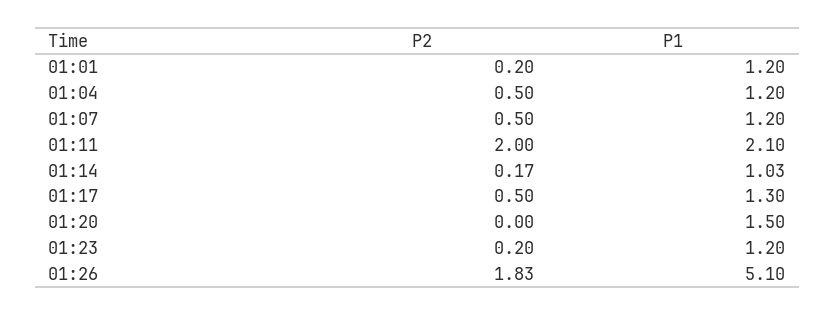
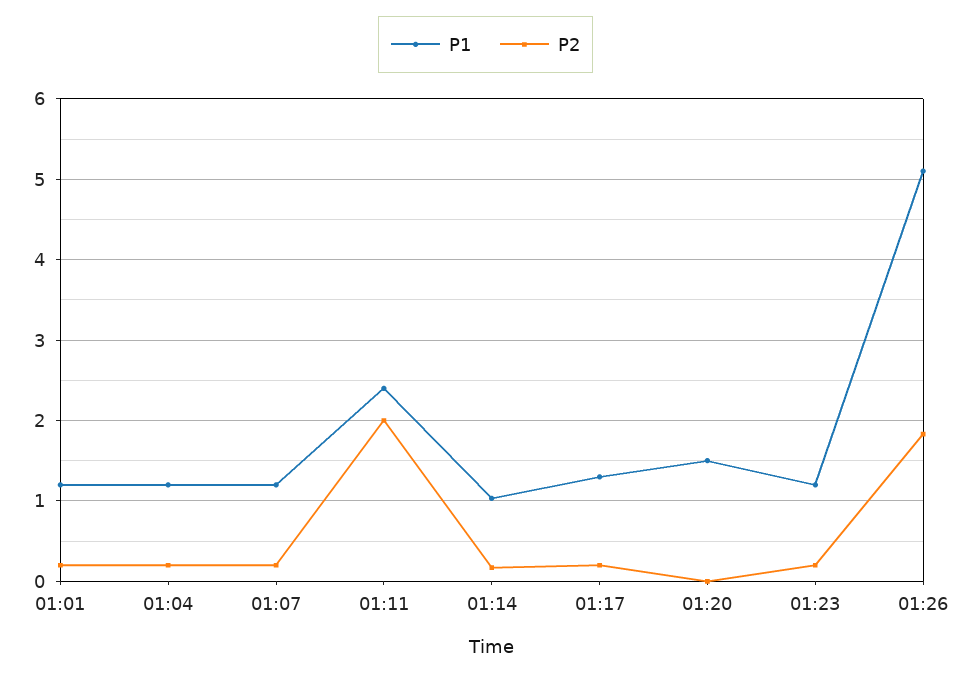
P2, 01:04: 0.5 -> 0.2
P2, 01:07: 0.5 -> 0.2
P1, 01:11: 2.1 -> 2.4
P2, 01:17: 0.5 -> 0.2

